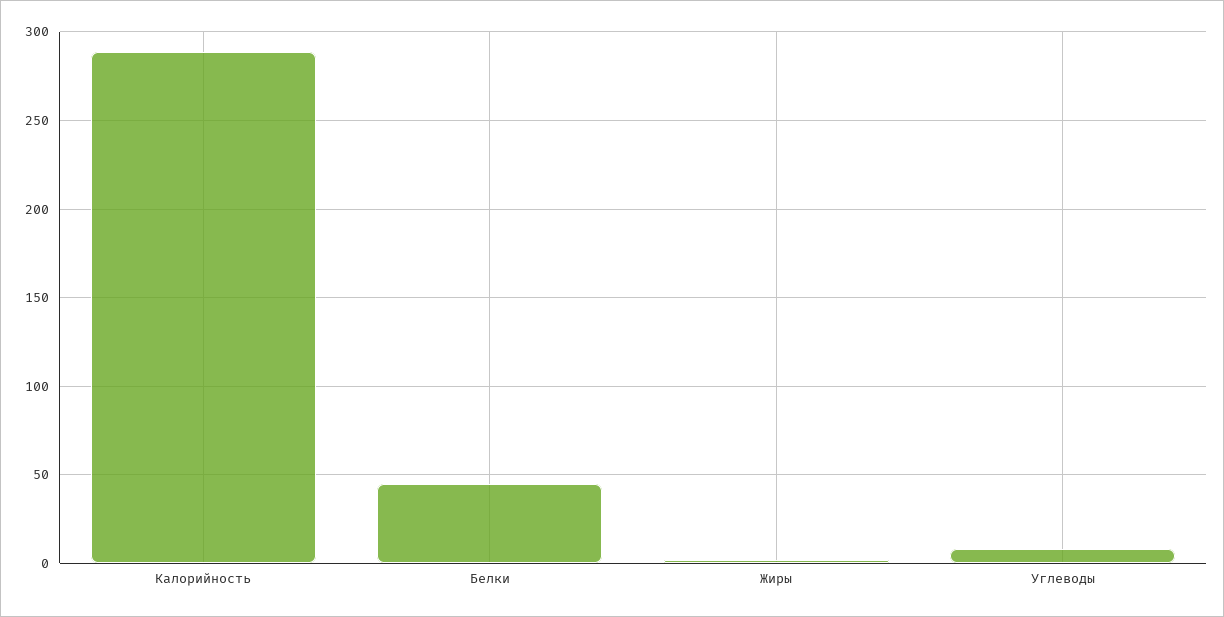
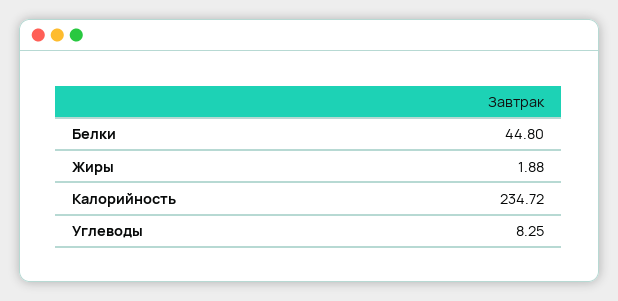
Калорийность: 290 -> 234.72

